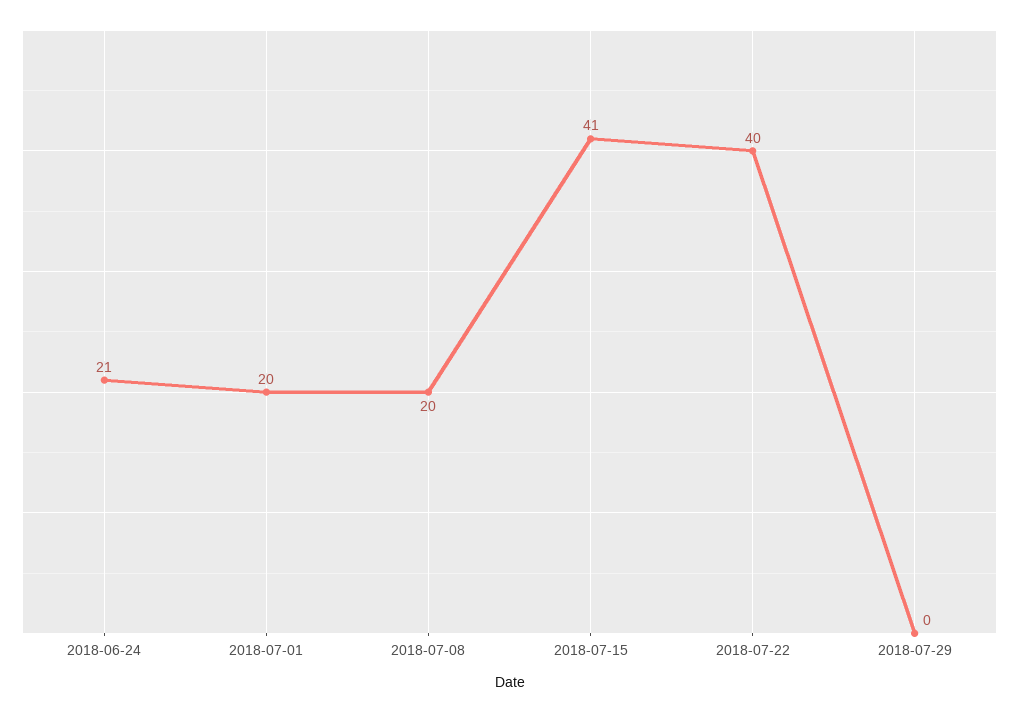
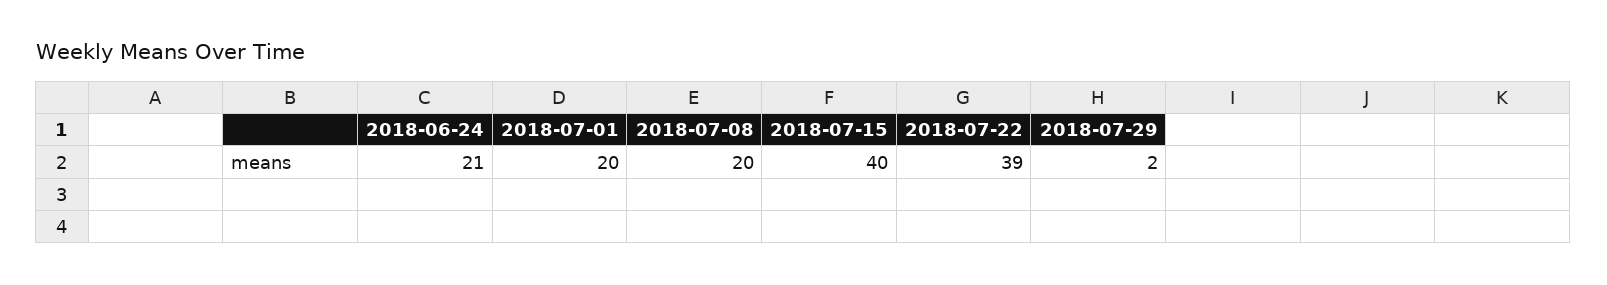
2018-07-15: 41 -> 40
2018-07-22: 40 -> 39
2018-07-29: 0 -> 2

